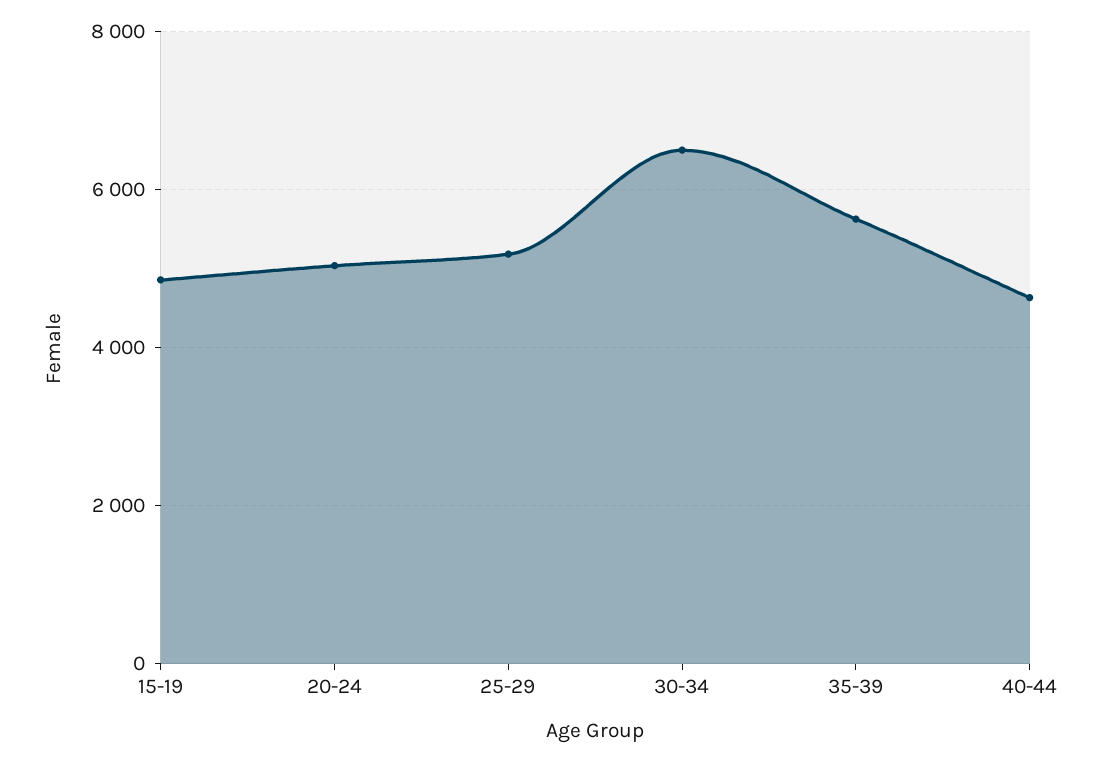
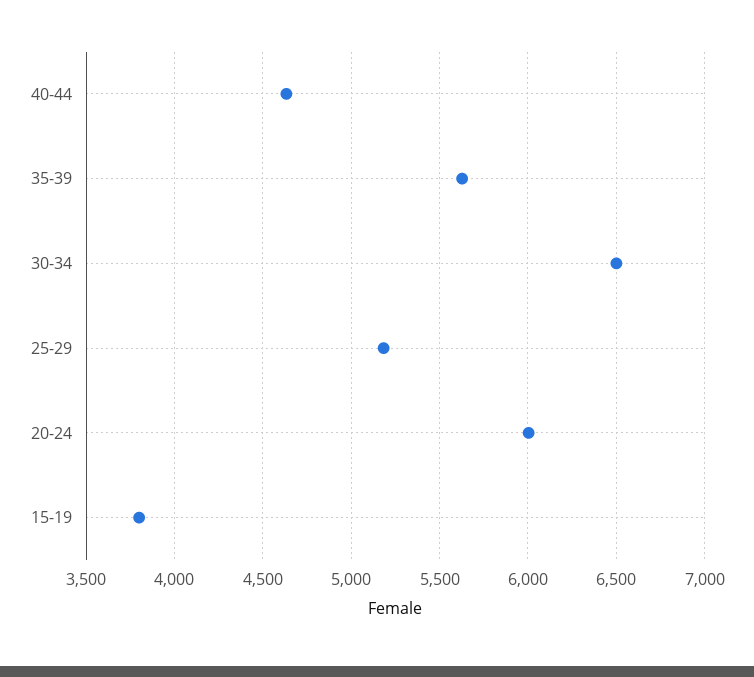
15-19: 4800 -> 3800
20-24: 5000 -> 6000

